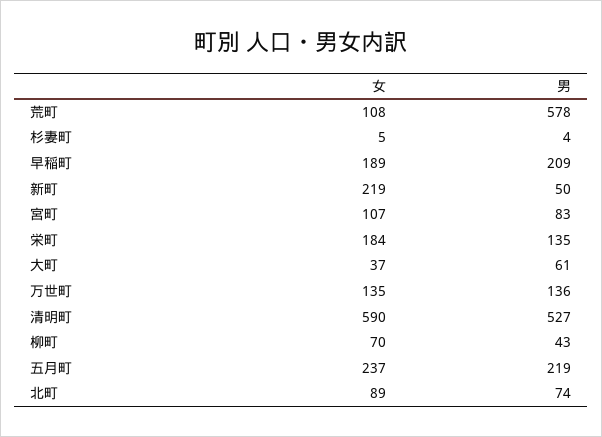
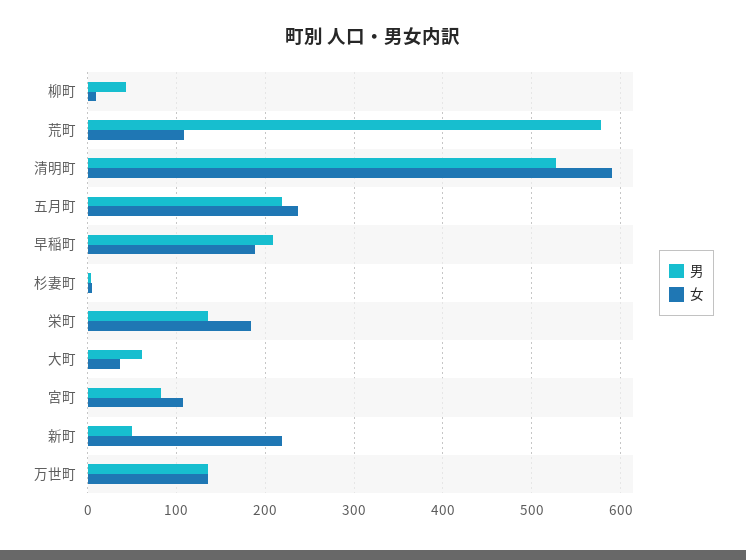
女, 柳町: 70 -> 10
女, 北町: 89 -> none
男, 北町: 74 -> none

